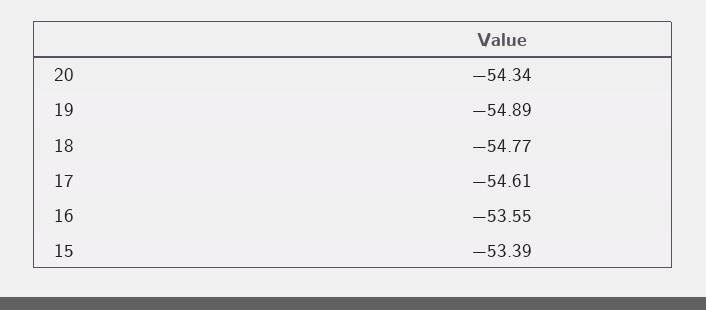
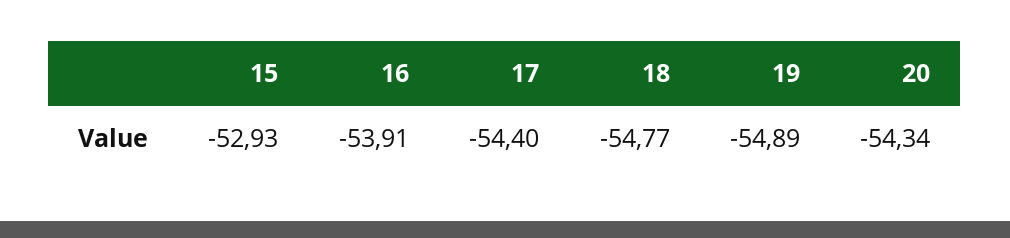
17: -54.61 -> -54.4
16: -53.55 -> -53.91
15: -53.39 -> -52.93

